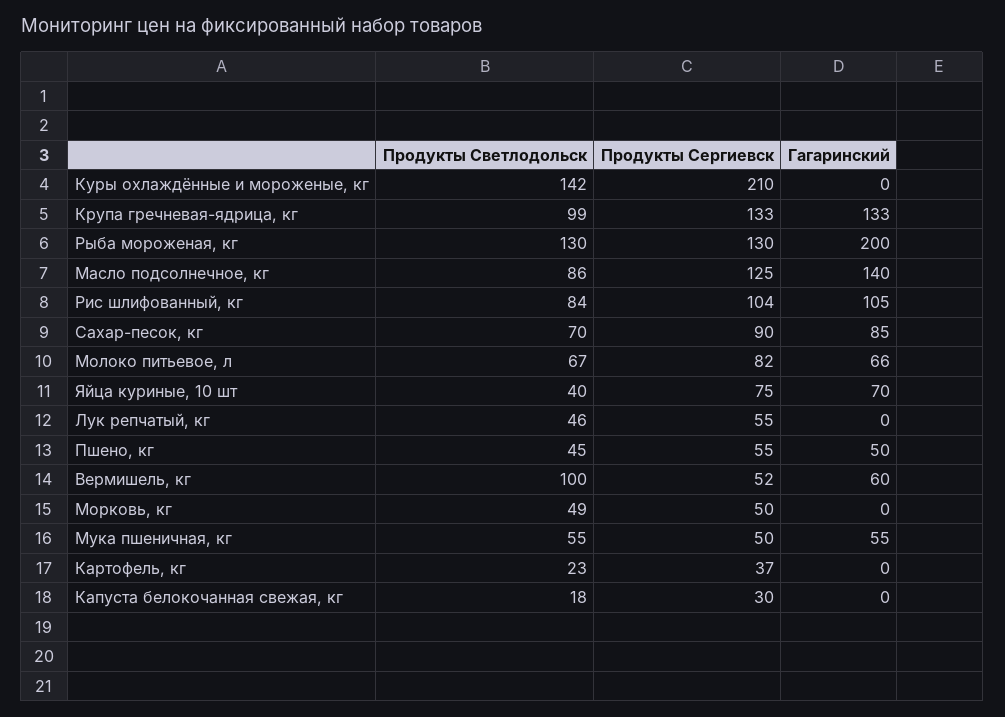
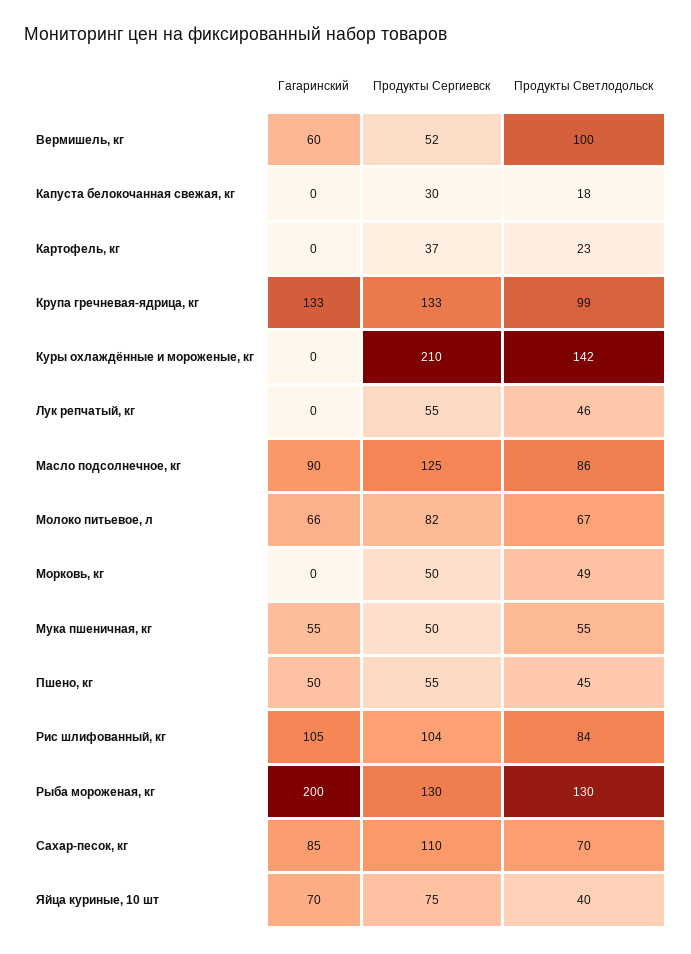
Гагаринский, Масло подсолнечное, кг: 140 -> 90
Продукты Сергиевск, Сахар-песок, кг: 90 -> 110

